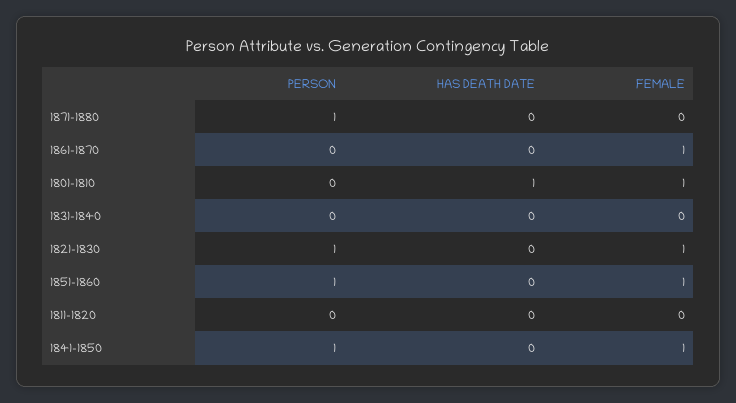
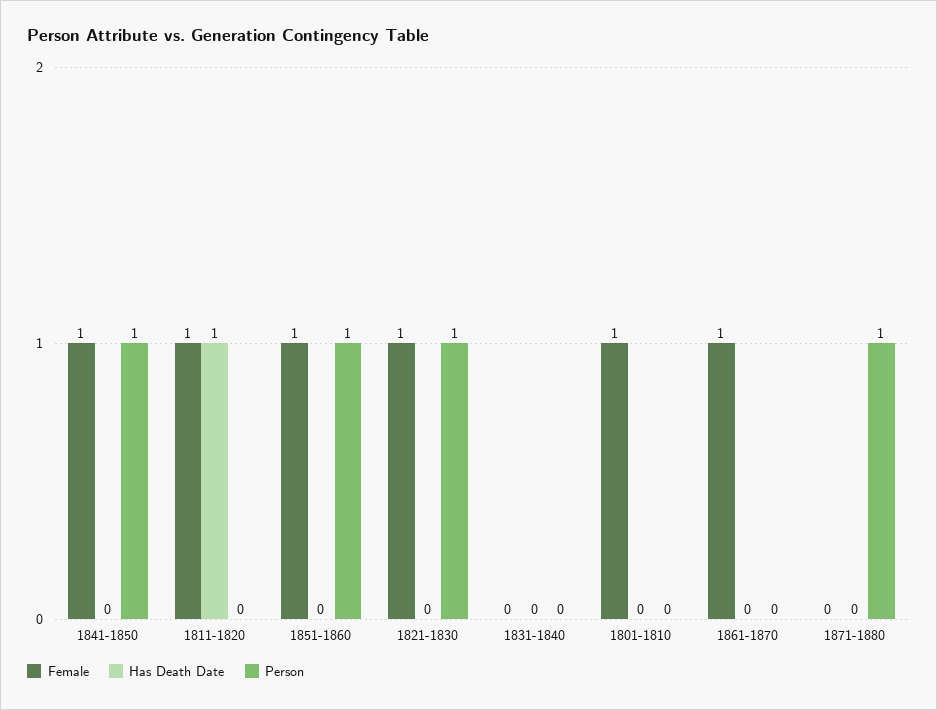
HAS DEATH DATE, 1801-1810: 1 -> 0
HAS DEATH DATE, 1811-1820: 0 -> 1
FEMALE, 1811-1820: 0 -> 1

